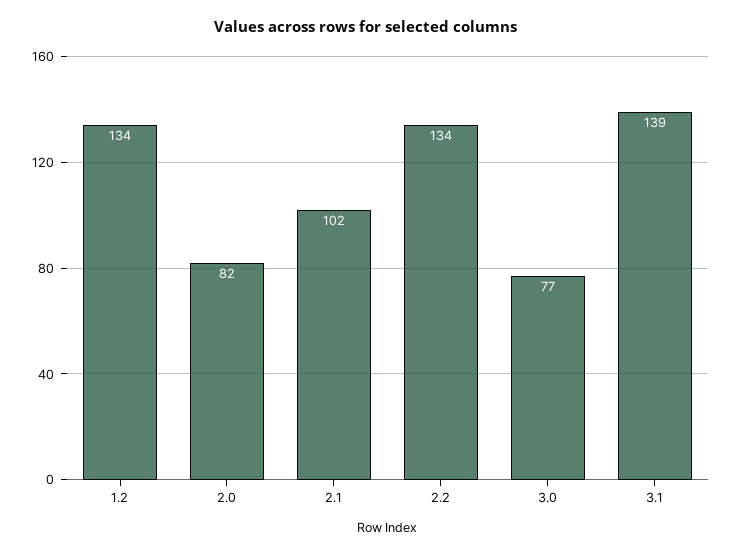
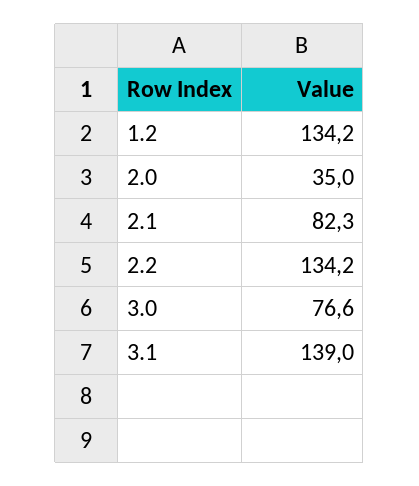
2.0: 82 -> 35
2.1: 102 -> 82.3

